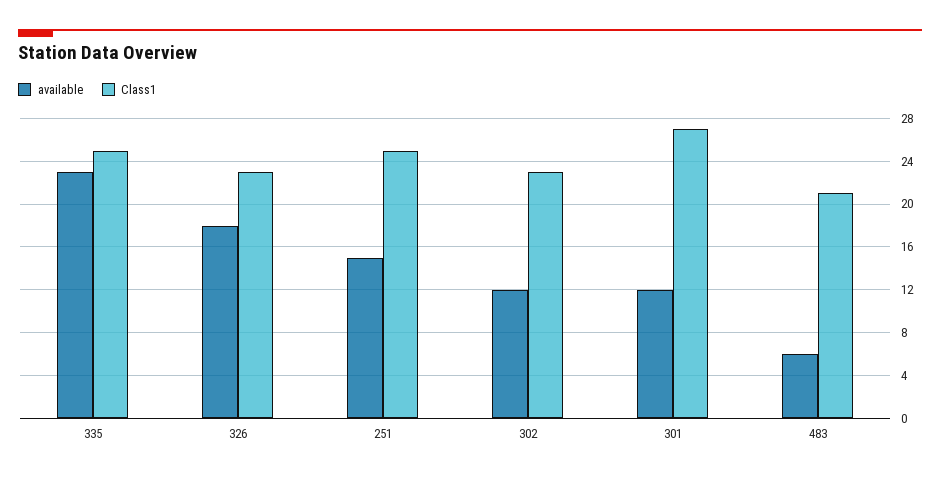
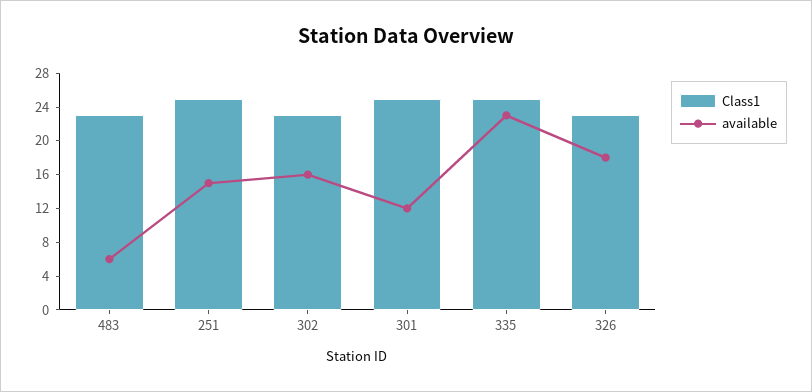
available, 302: 12 -> 16
Class1, 301: 27 -> 25
Class1, 483: 21 -> 23

